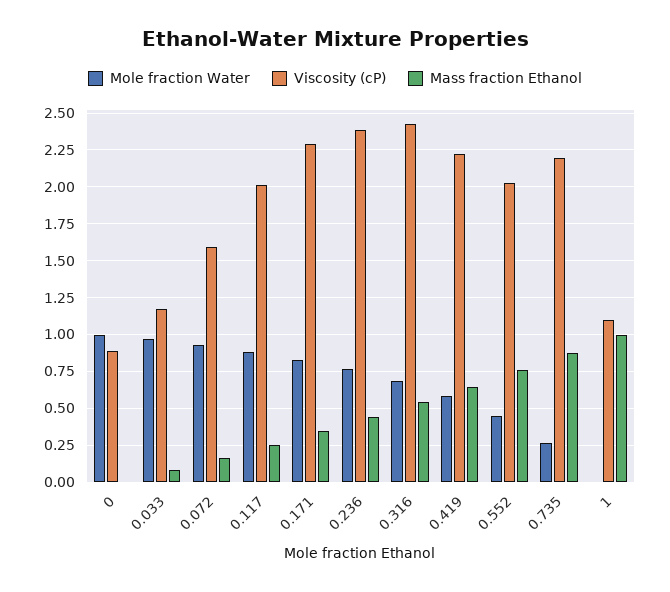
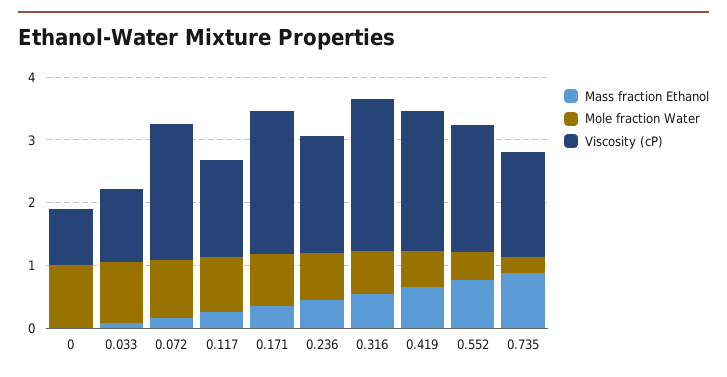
Viscosity (cP), 0.072: 1.6 -> 2.2
Viscosity (cP), 0.117: 2 -> 1.6
Viscosity (cP), 0.236: 2.4 -> 1.8
Viscosity (cP), 0.735: 2.2 -> 1.6
Mole fraction Water, 1: 0 -> none
Viscosity (cP), 1: 1.1 -> none
Mass fraction Ethanol, 1: 1 -> none

